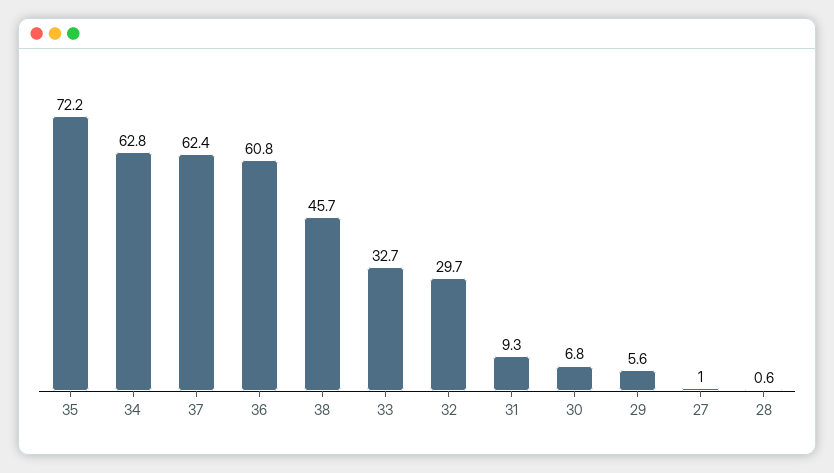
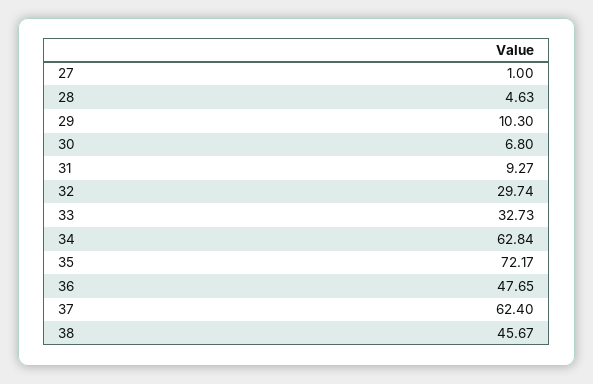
36: 60.8 -> 47.65
29: 5.6 -> 10.3
28: 0.6 -> 4.63

